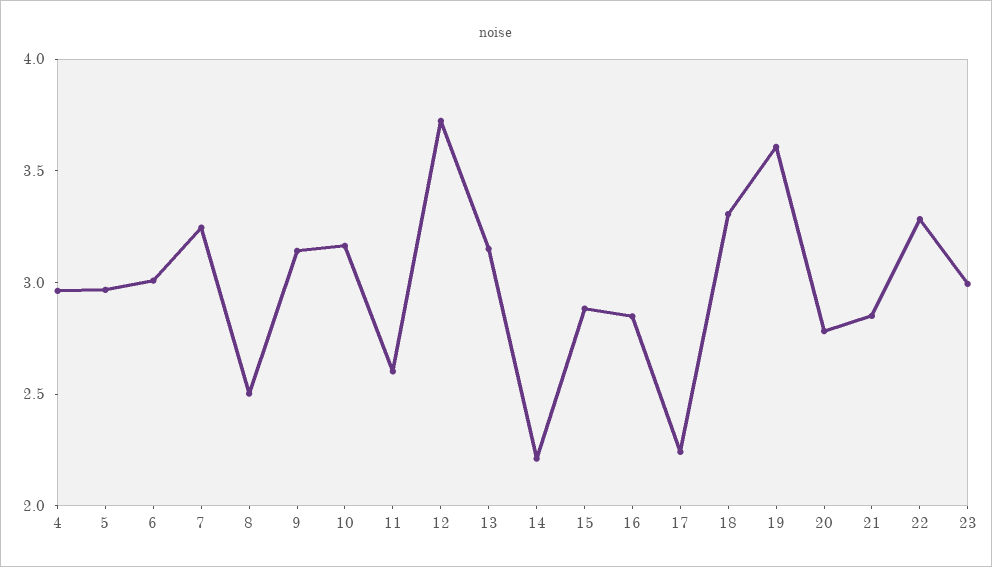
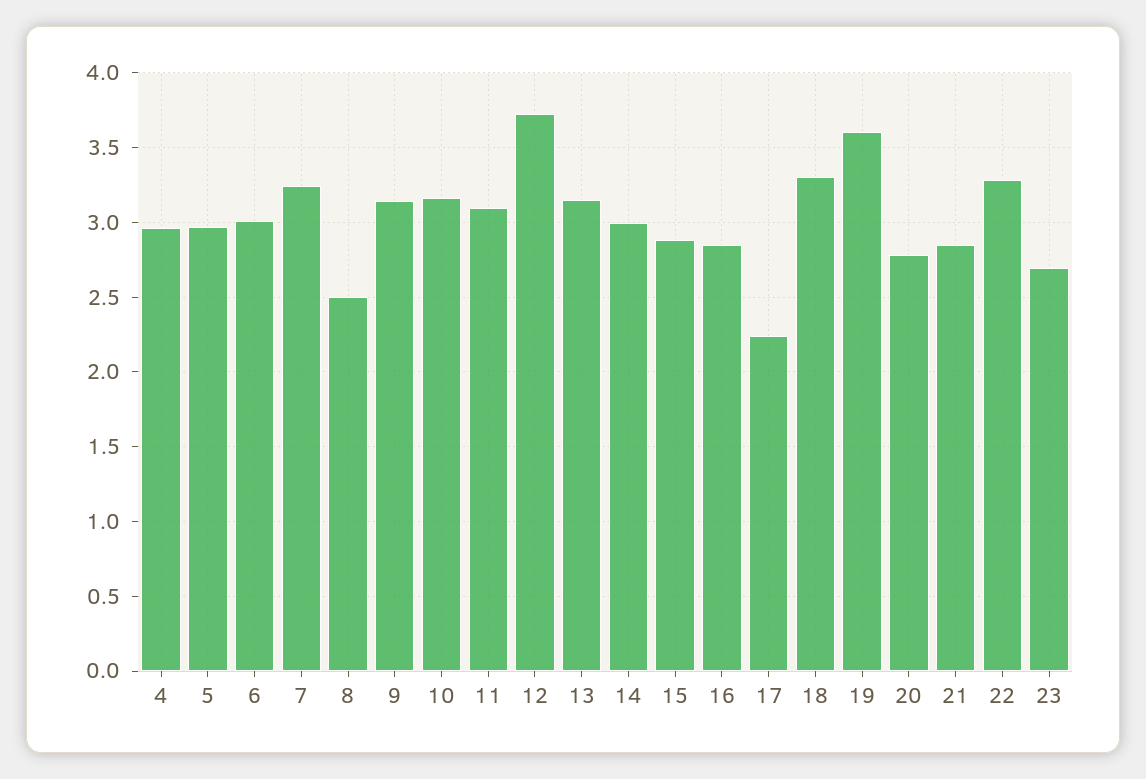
11: 2.6 -> 3.1
14: 2.2 -> 3
23: 3 -> 2.7

